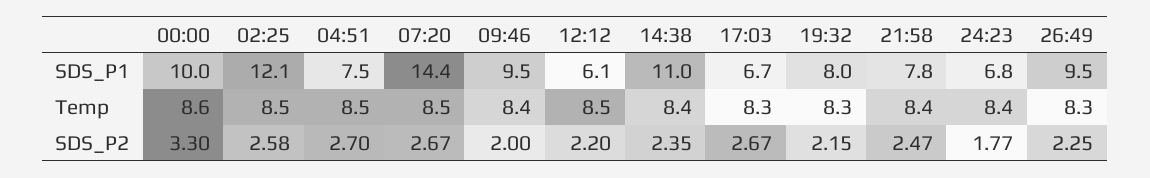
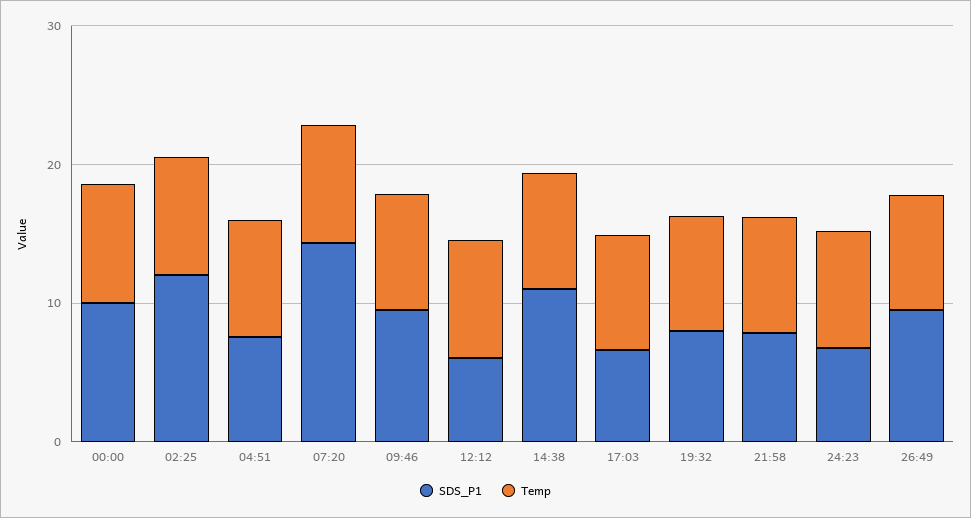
SDS_P2, 00:00: 3.3 -> none
SDS_P2, 02:25: 2.58 -> none
SDS_P2, 04:51: 2.7 -> none
SDS_P2, 07:20: 2.67 -> none
SDS_P2, 09:46: 2 -> none
SDS_P2, 12:12: 2.2 -> none
SDS_P2, 14:38: 2.35 -> none
SDS_P2, 17:03: 2.67 -> none
SDS_P2, 19:32: 2.15 -> none
SDS_P2, 21:58: 2.47 -> none
SDS_P2, 24:23: 1.77 -> none
SDS_P2, 26:49: 2.25 -> none

